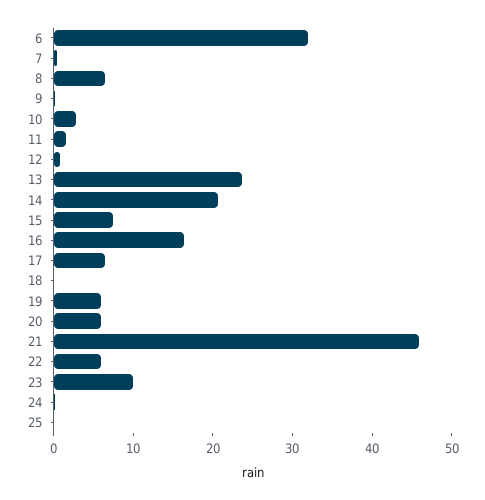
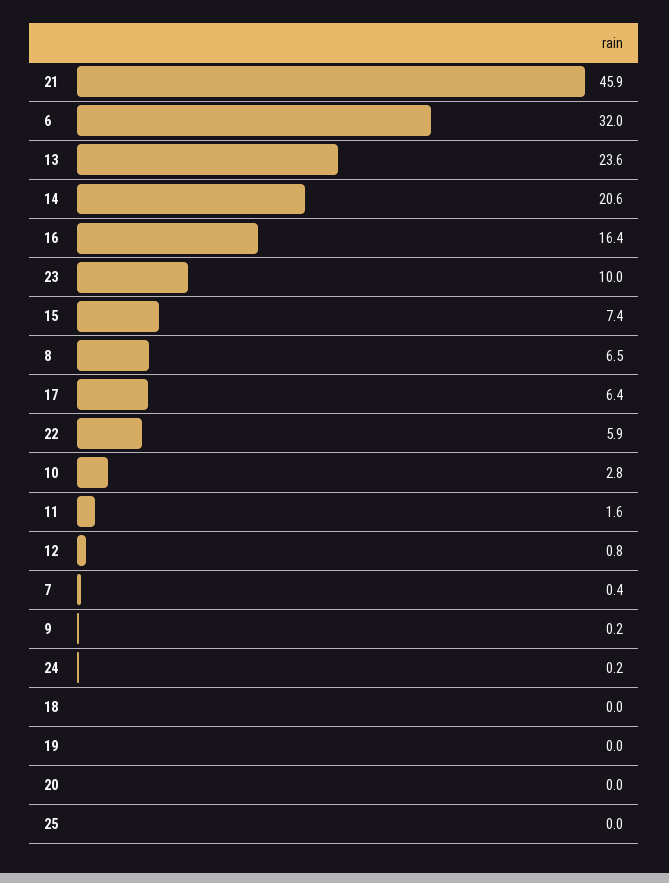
19: 6 -> 0
20: 6 -> 0

